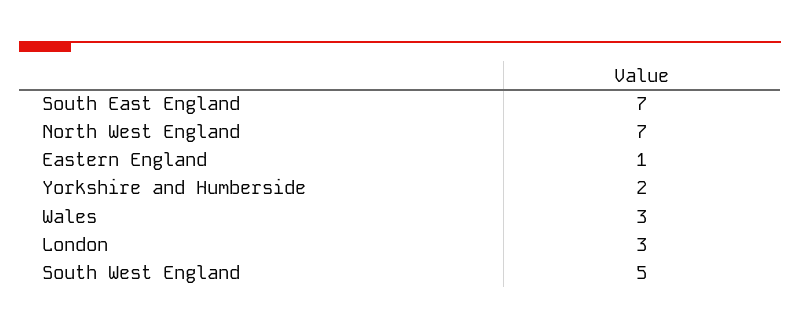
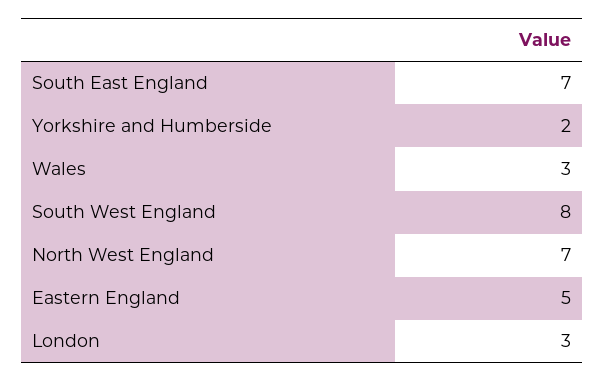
Eastern England: 1 -> 5
South West England: 5 -> 8

